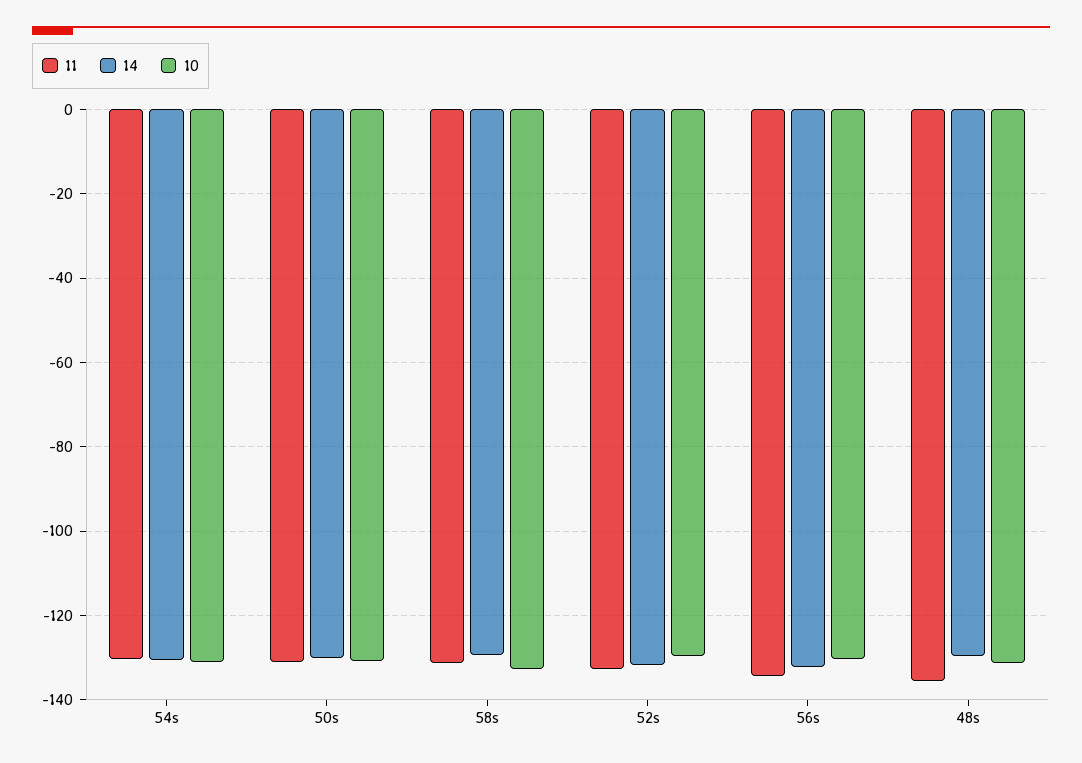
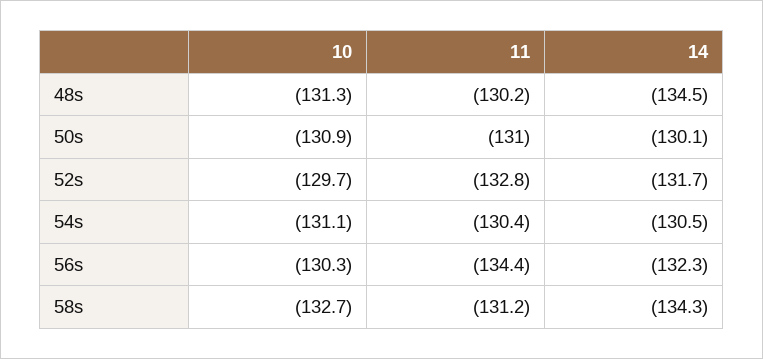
14, 58s: -130 -> -134.3
11, 48s: -136 -> -130.2
14, 48s: -130 -> -134.5

